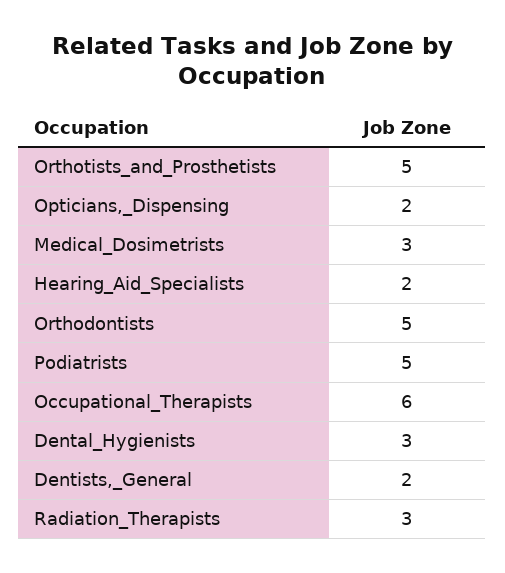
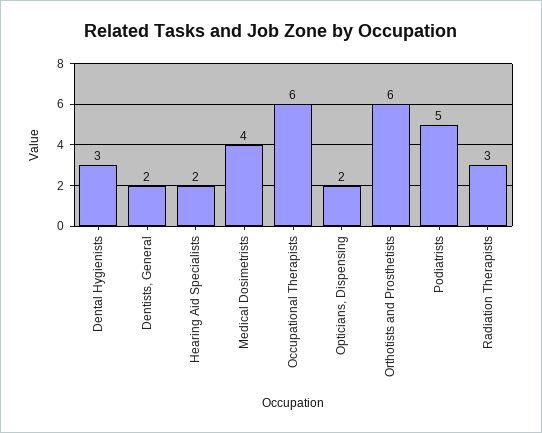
Orthotists_and_Prosthetists: 5 -> 6
Medical_Dosimetrists: 3 -> 4
Orthodontists: 5 -> none

